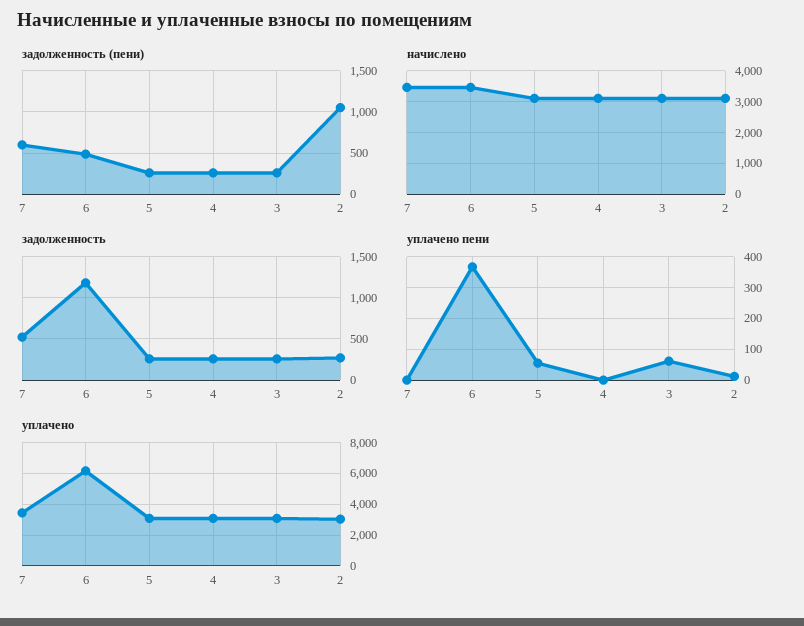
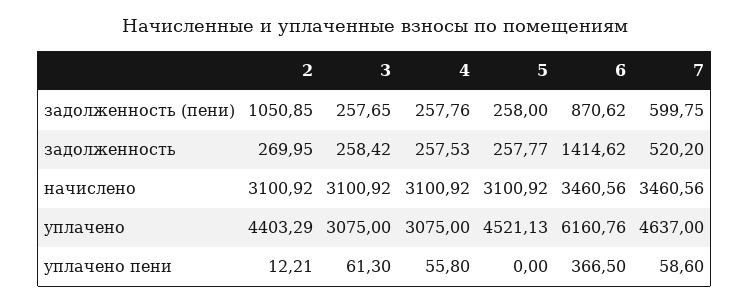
задолженность (пени), 6: 500 -> 870.62
задолженность, 6: 1200 -> 1414.62
уплачено пени, 7: 0 -> 58.6
уплачено пени, 5: 60 -> 0
уплачено пени, 4: 0 -> 55.8
уплачено, 7: 3500 -> 4637
уплачено, 5: 3000 -> 4521.13
уплачено, 2: 3000 -> 4403.29

